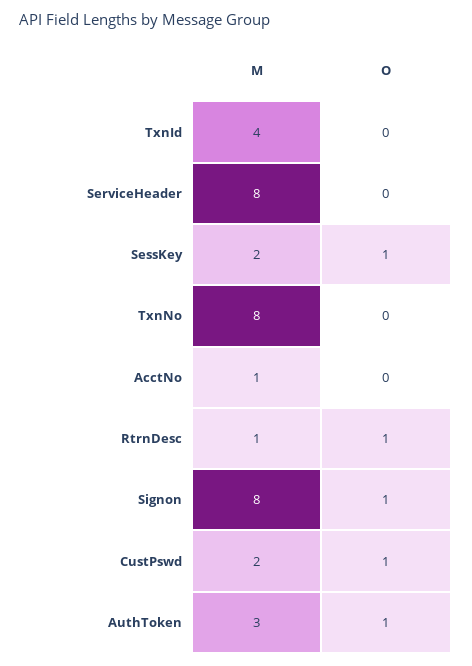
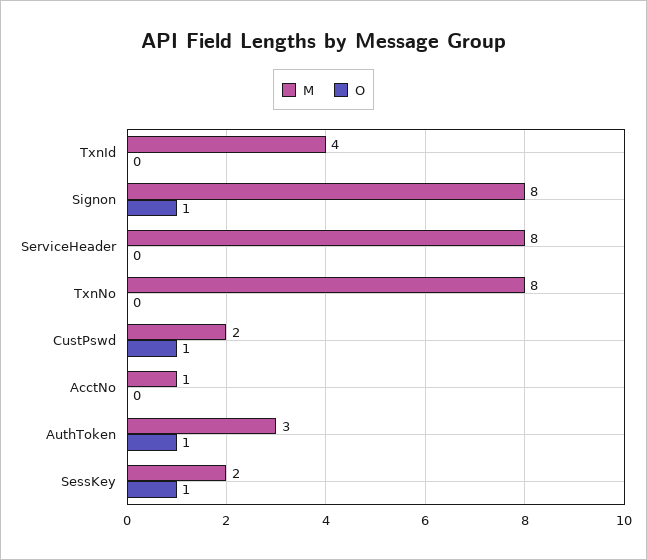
M, RtrnDesc: 1 -> none
O, RtrnDesc: 1 -> none

